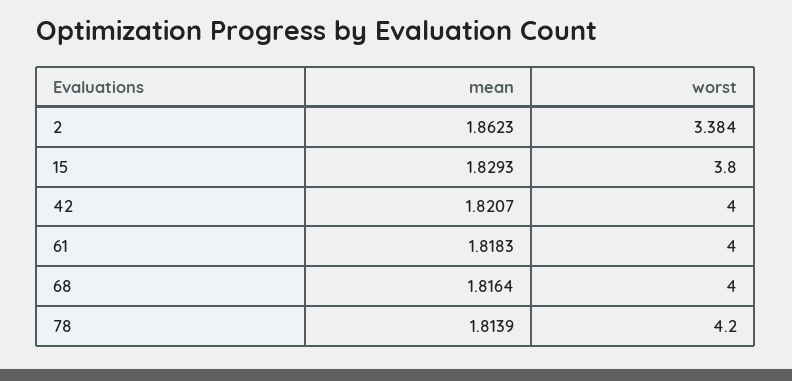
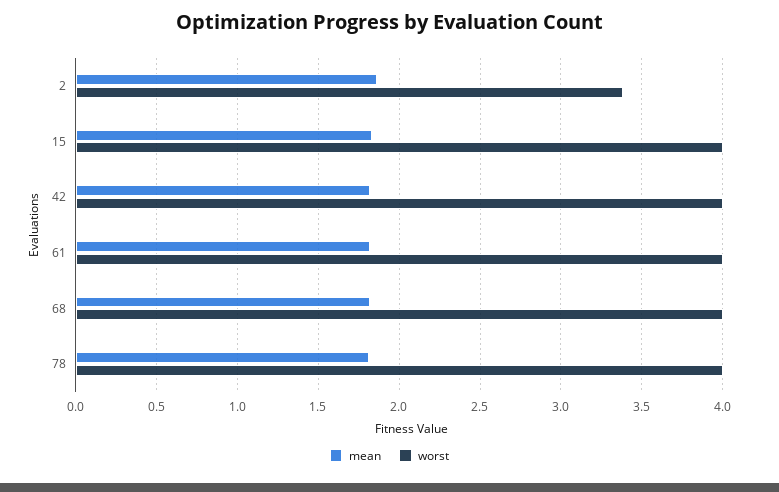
worst, 15: 3.8 -> 4
worst, 78: 4.2 -> 4

